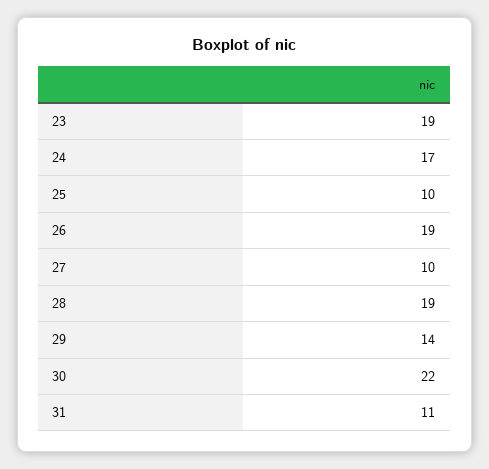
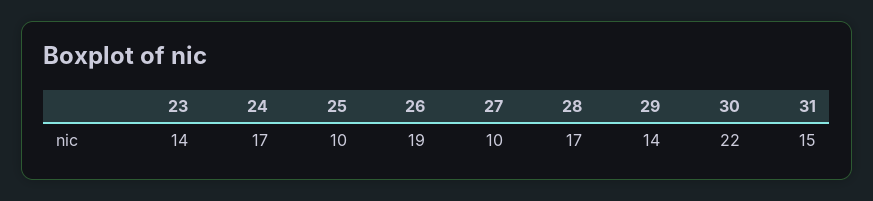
23: 19 -> 14
28: 19 -> 17
31: 11 -> 15

